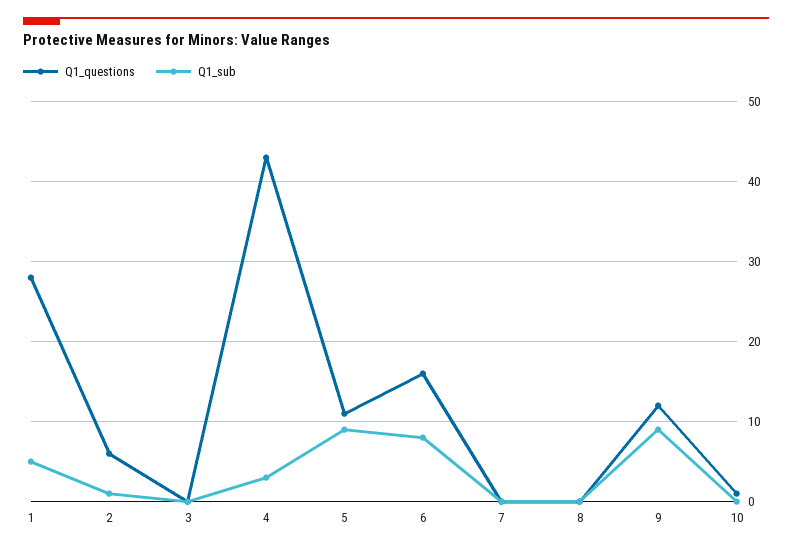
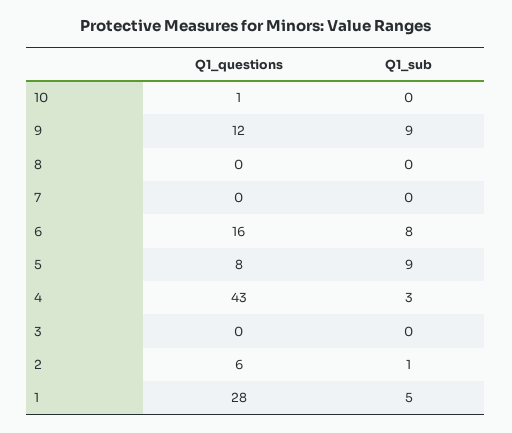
Q1_questions, 5: 11 -> 8

